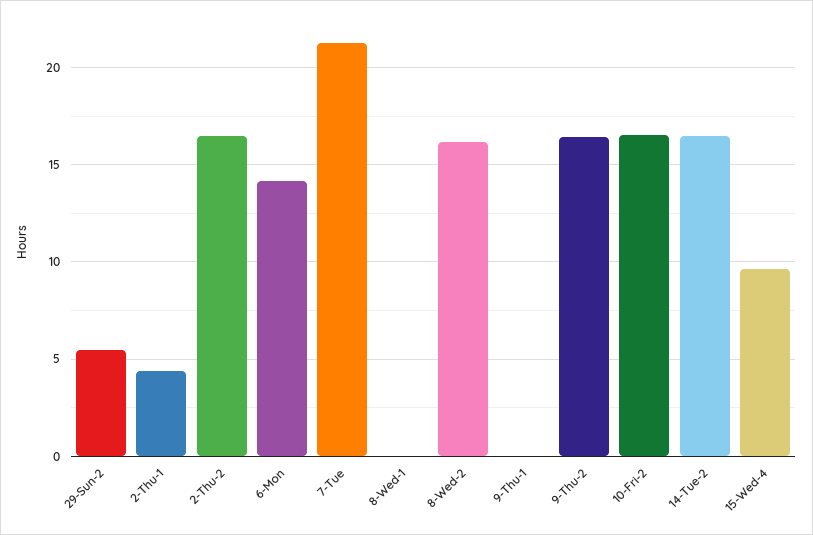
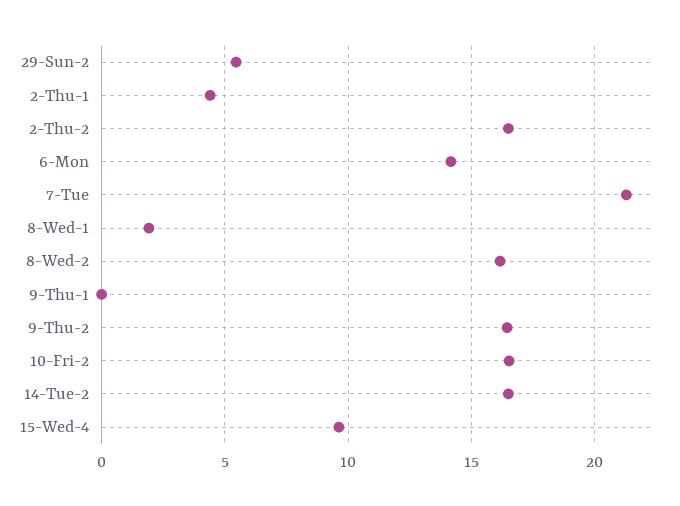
8-Wed-1: 0 -> 2

